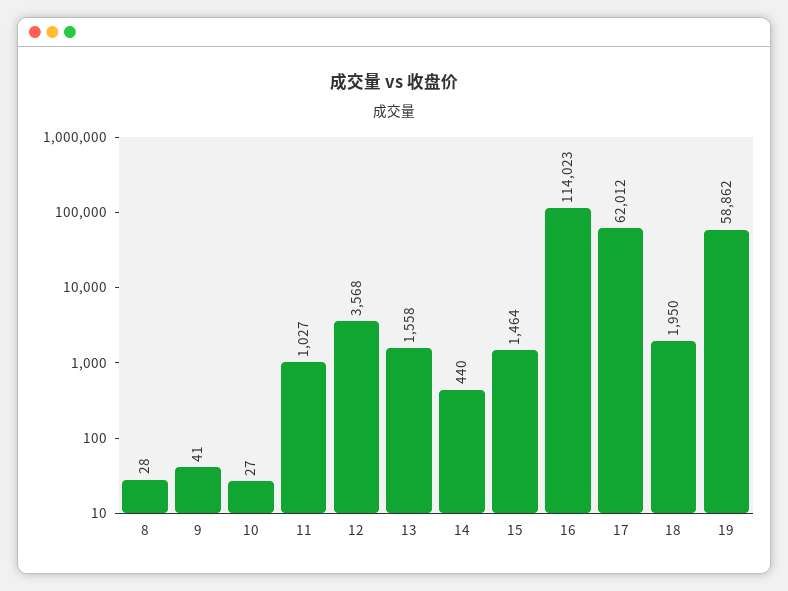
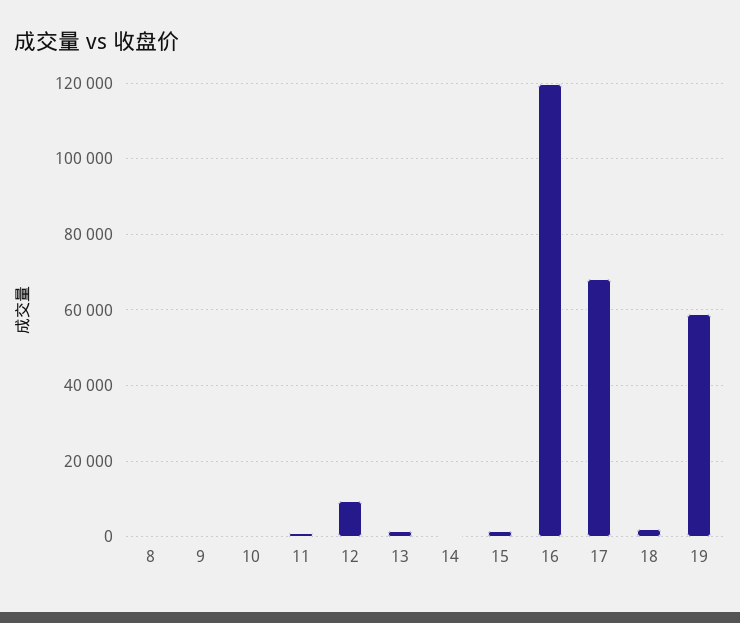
12: 3568 -> 10000
16: 114023 -> 120000
17: 62012 -> 68000

